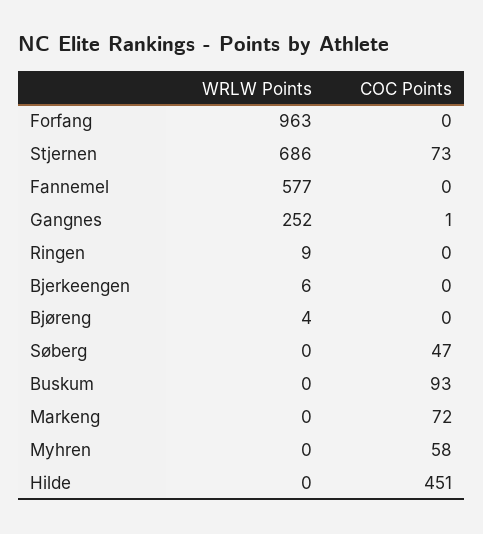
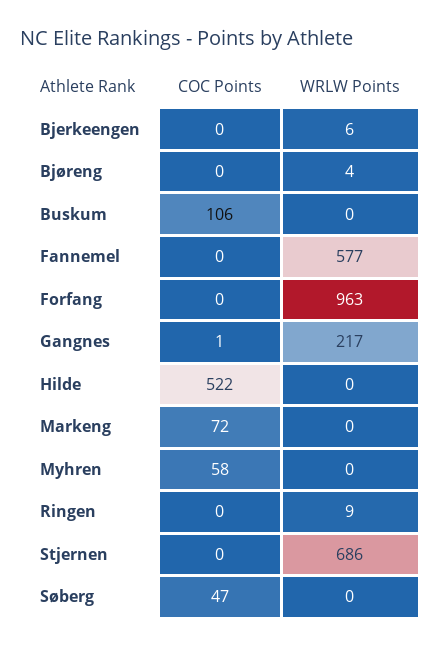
COC Points, Stjernen: 73 -> 0
WRLW Points, Gangnes: 252 -> 217
COC Points, Buskum: 93 -> 106
COC Points, Hilde: 451 -> 522

